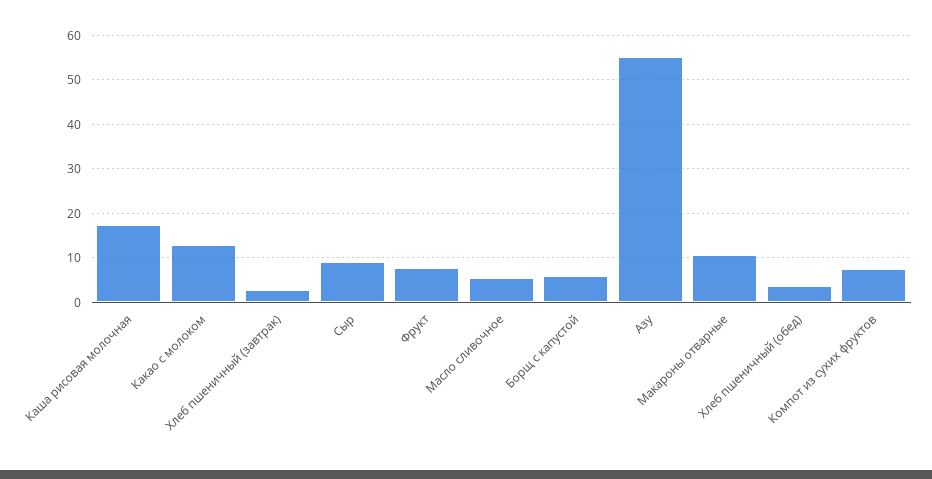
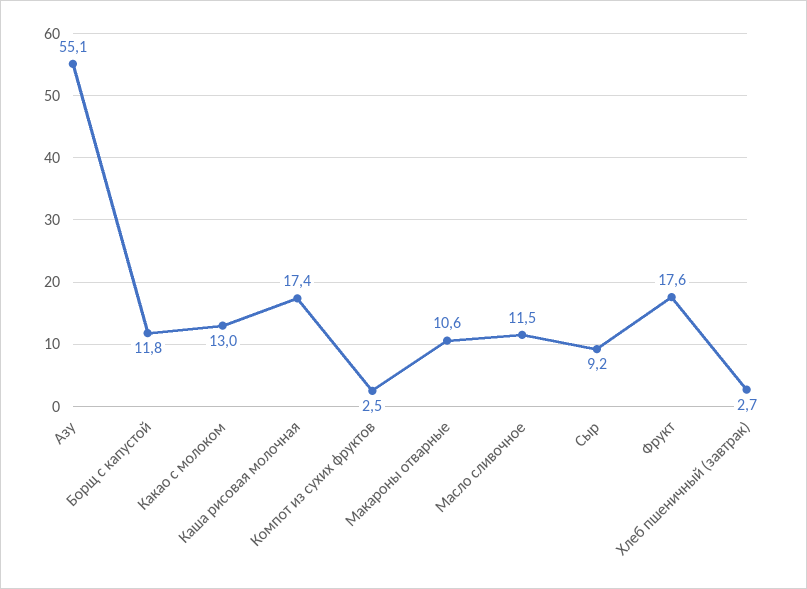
Фрукт: 8 -> 17.6
Масло сливочное: 6 -> 11.5
Борщ с капустой: 6 -> 11.8
Хлеб пшеничный (обед): 4 -> none
Компот из сухих фруктов: 8 -> 2.5

